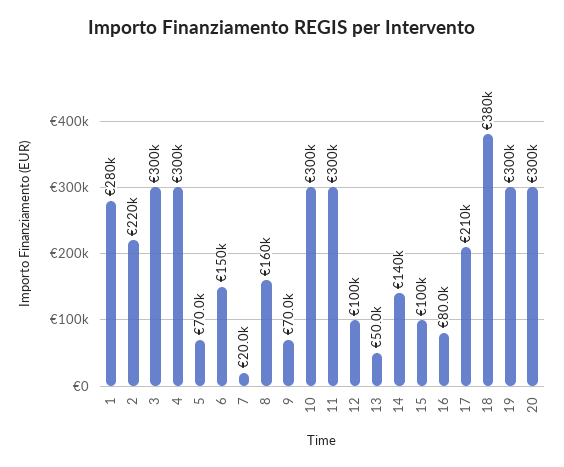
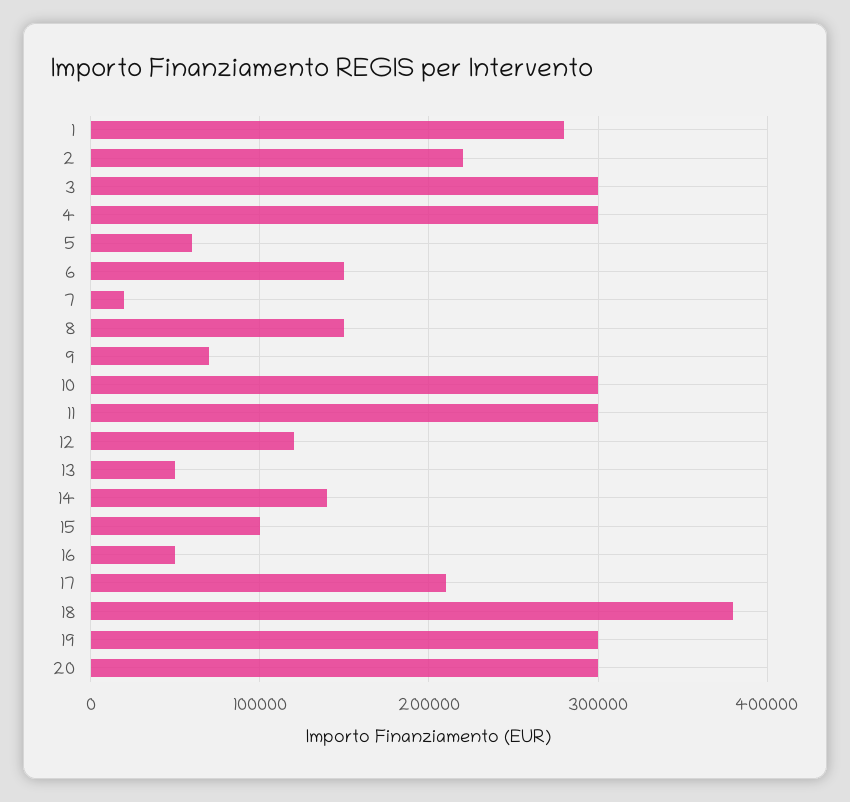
5: 70000 -> 60000
8: 160000 -> 150000
12: 100000 -> 120000
16: 80000 -> 50000

